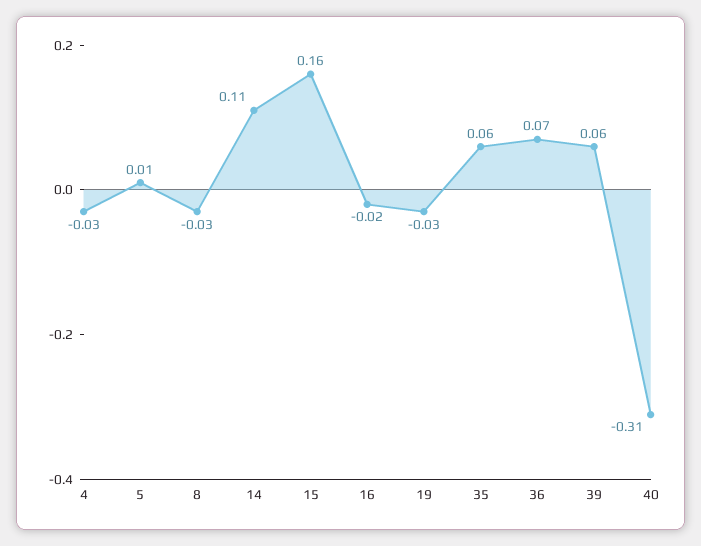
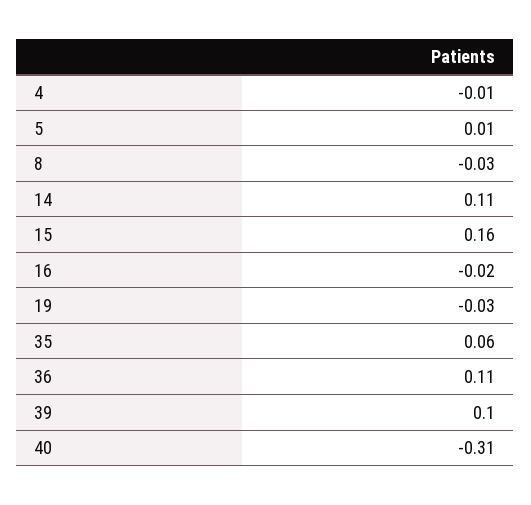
4: -0.03 -> -0.01
36: 0.07 -> 0.11
39: 0.06 -> 0.1

